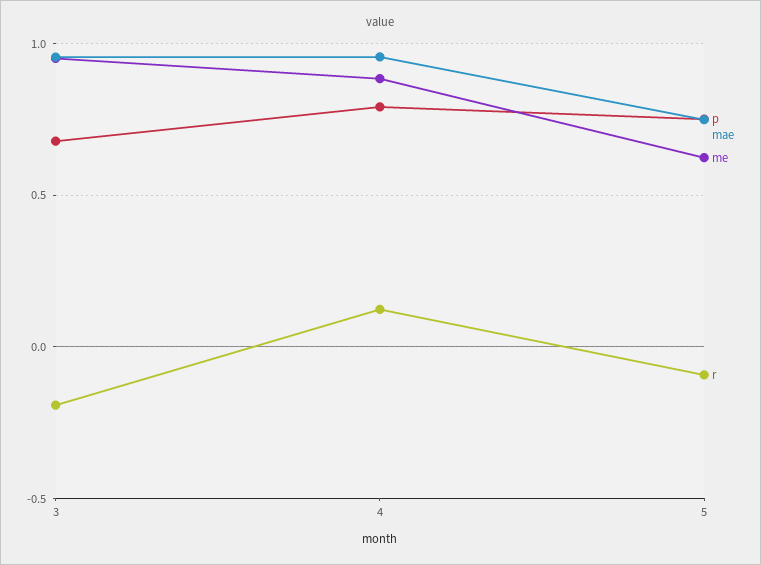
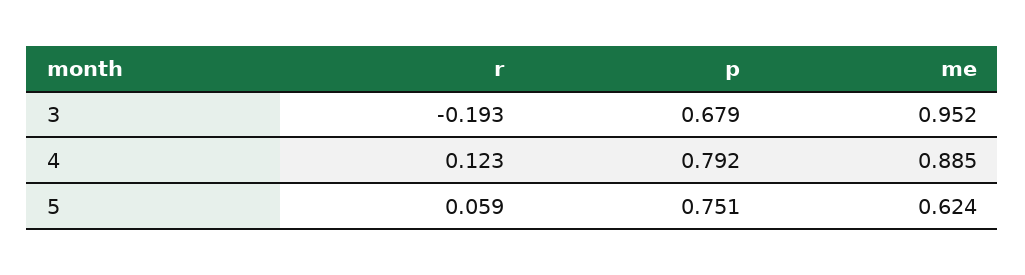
mae, 3: 0.95 -> none
mae, 4: 0.95 -> none
mae, 5: 0.75 -> none
r, 5: -0.1 -> 0.059

